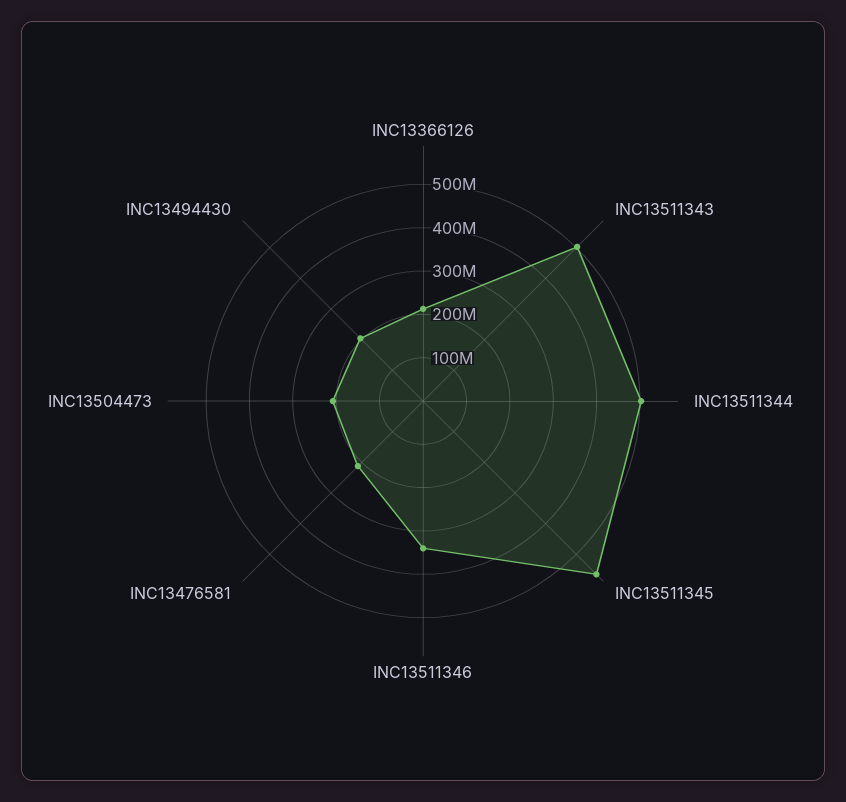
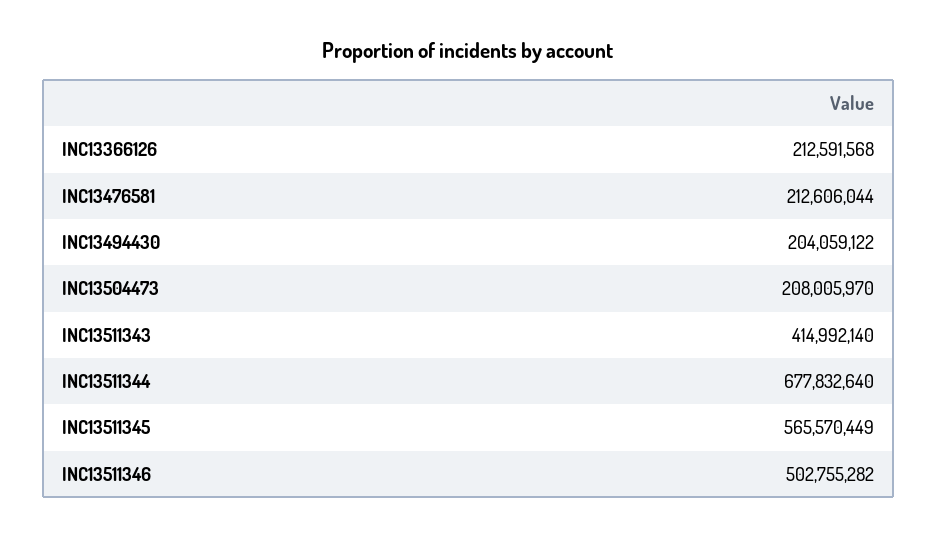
INC13511343: 500000000 -> 414992140
INC13511344: 500000000 -> 677832640
INC13511346: 340000000 -> 502755282

